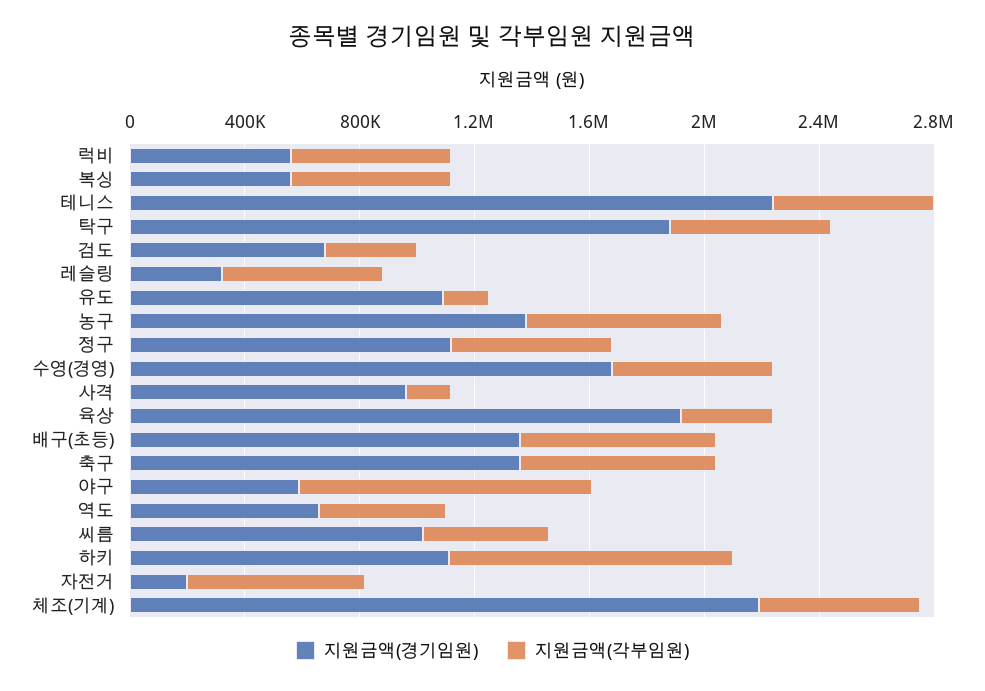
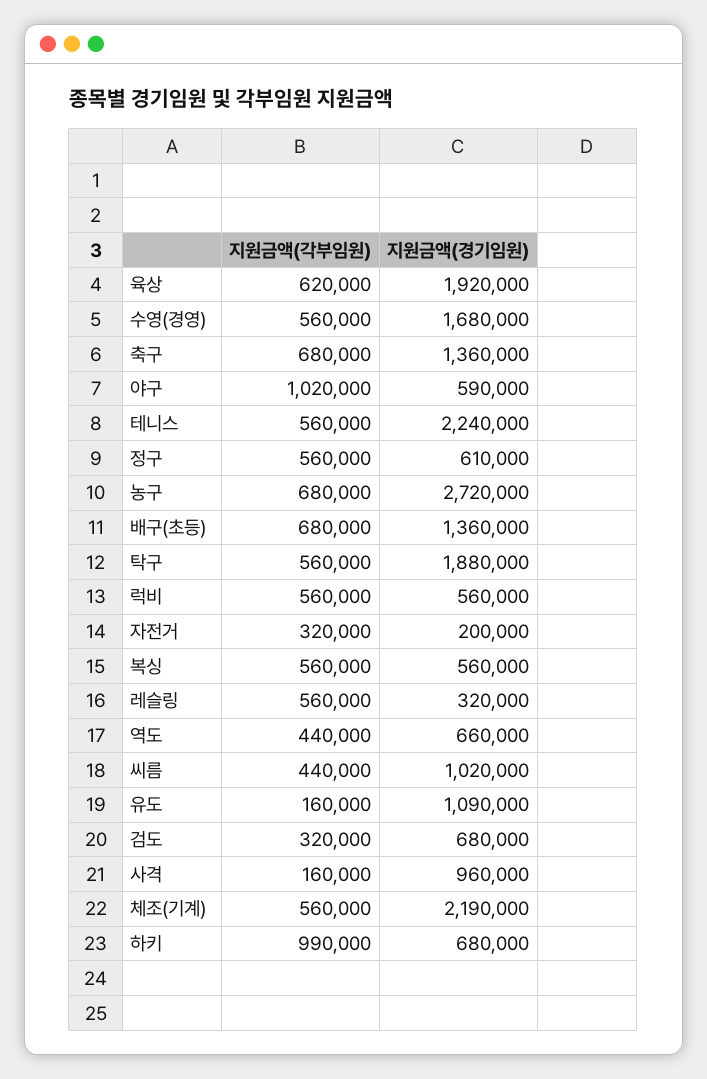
지원금액(경기임원), 농구: 1400000 -> 2720000
지원금액(경기임원), 정구: 1100000 -> 610000
지원금액(각부임원), 육상: 300000 -> 620000
지원금액(경기임원), 하키: 1100000 -> 680000
지원금액(각부임원), 자전거: 600000 -> 320000

